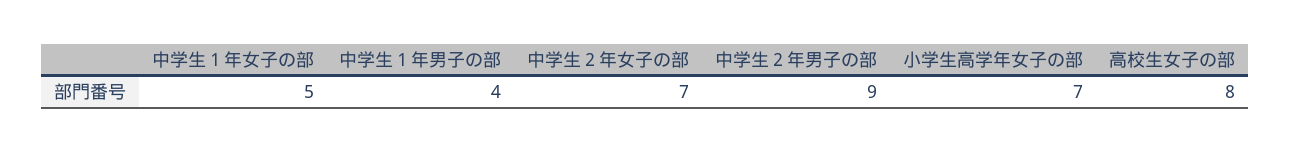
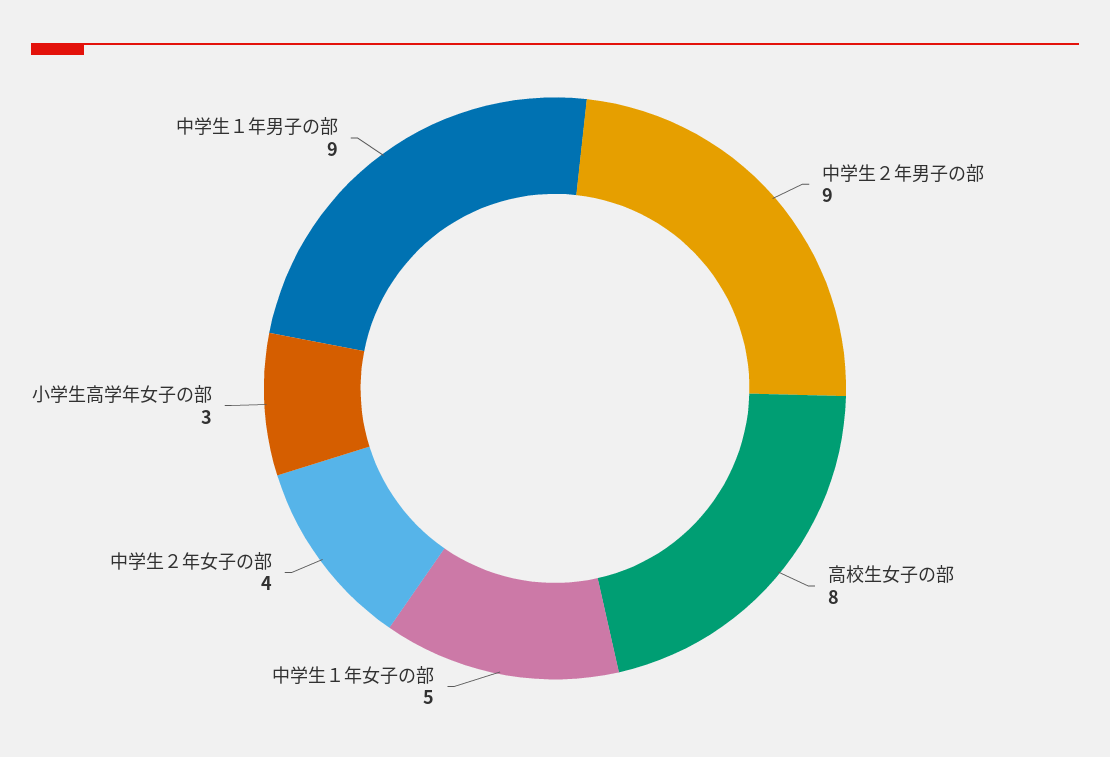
中学生１年男子の部: 4 -> 9
中学生２年女子の部: 7 -> 4
小学生高学年女子の部: 7 -> 3

